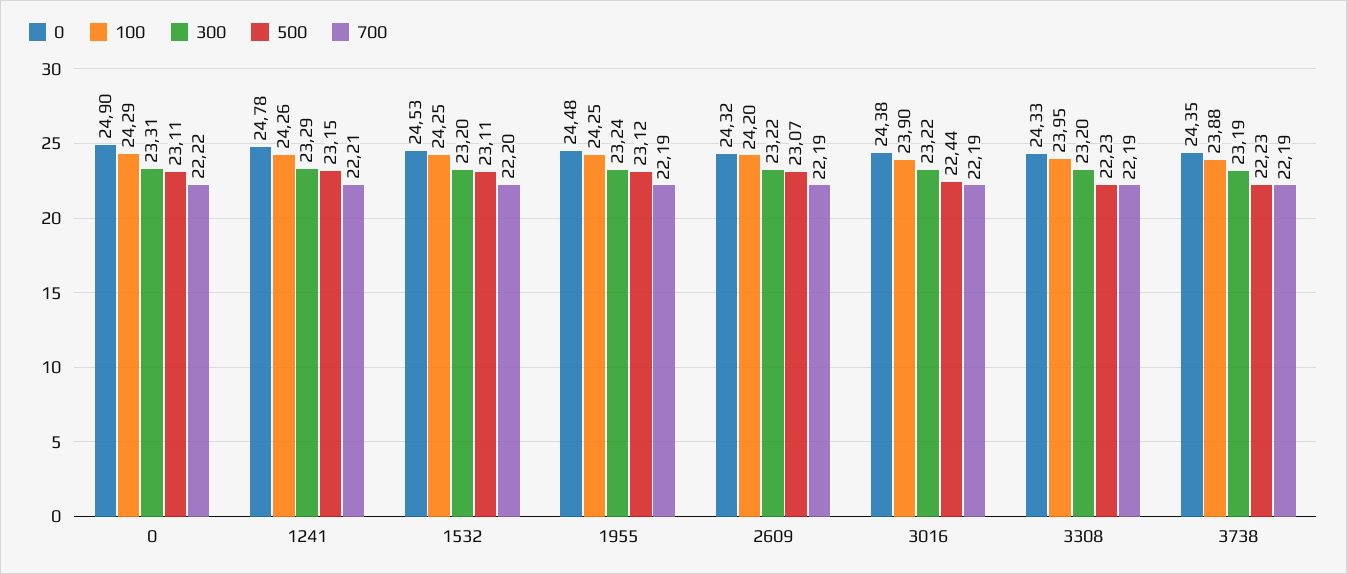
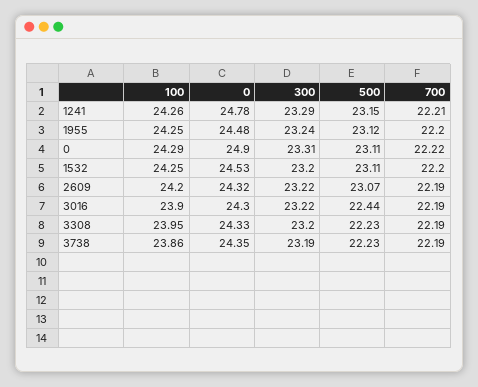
700, 1955: 22.19 -> 22.2
0, 3016: 24.38 -> 24.3
100, 3738: 23.88 -> 23.86

